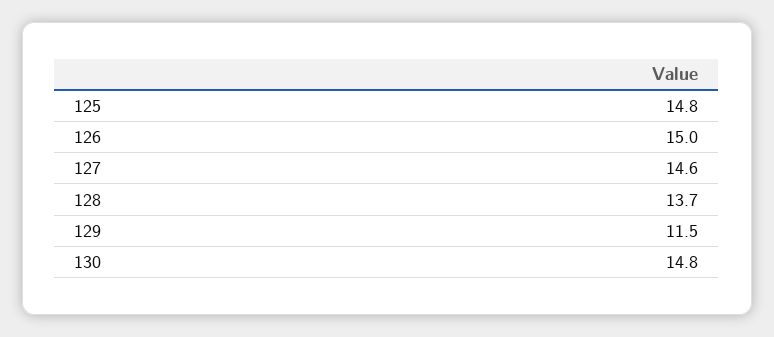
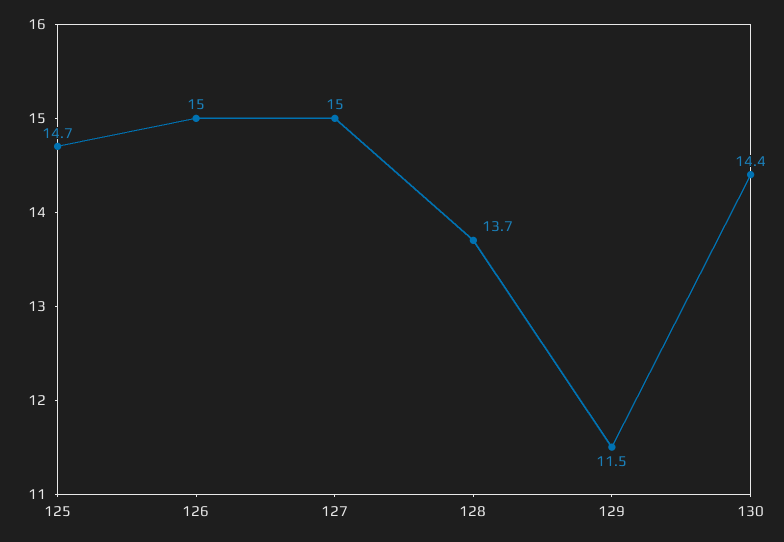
125: 14.8 -> 14.7
127: 14.6 -> 15
130: 14.8 -> 14.4

